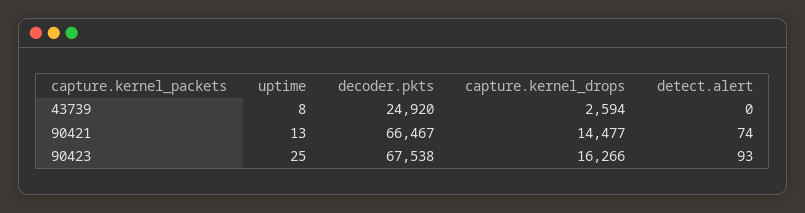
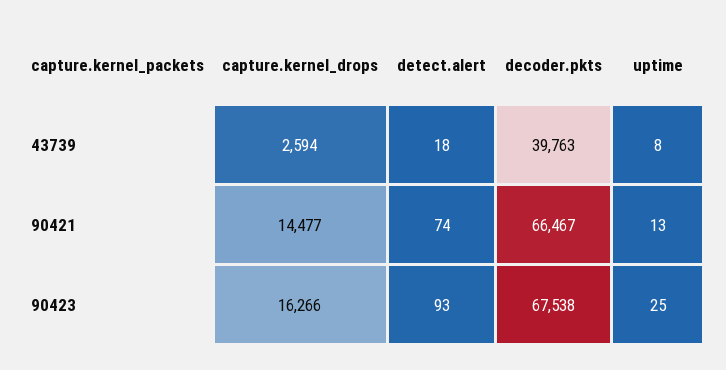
decoder.pkts, 43739: 24920 -> 39763
detect.alert, 43739: 0 -> 18

